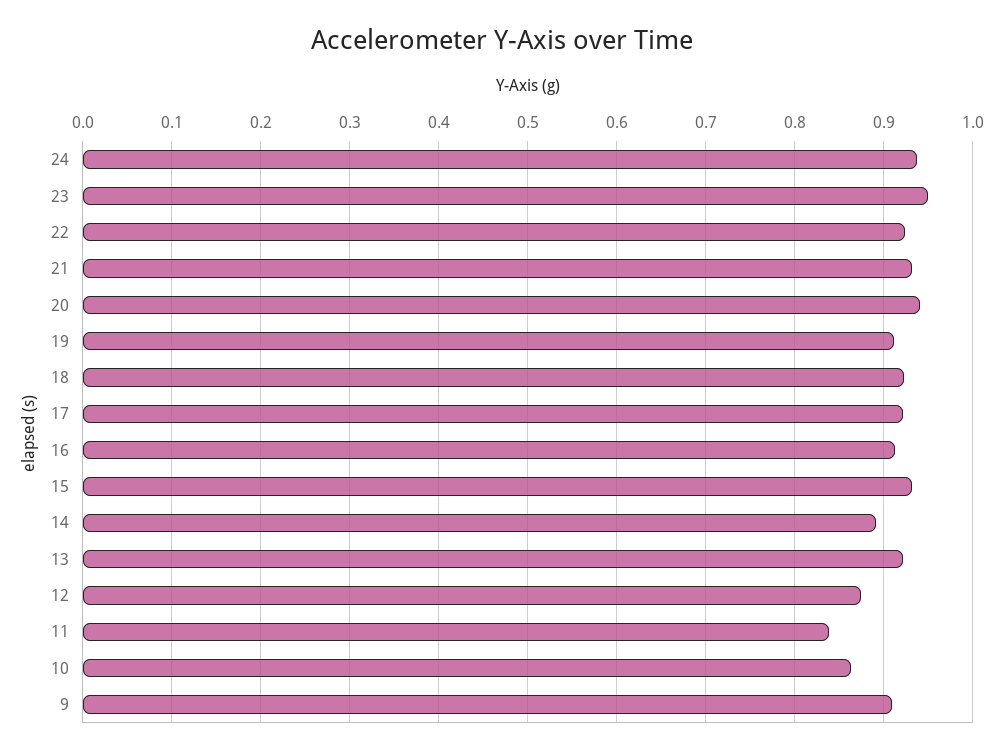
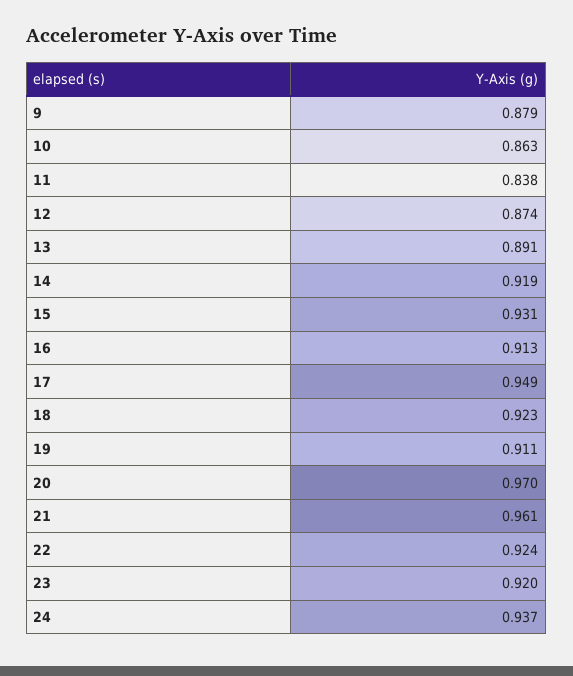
23: 0.95 -> 0.92
21: 0.93 -> 0.961
20: 0.94 -> 0.97
17: 0.92 -> 0.949
14: 0.89 -> 0.919
13: 0.92 -> 0.891
9: 0.91 -> 0.879

